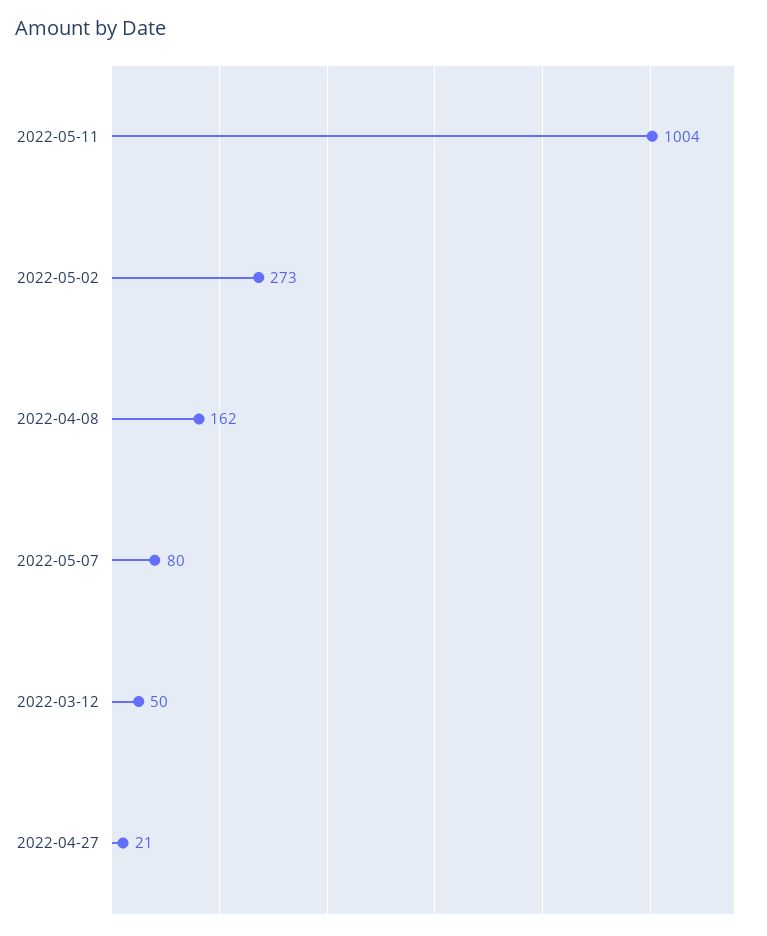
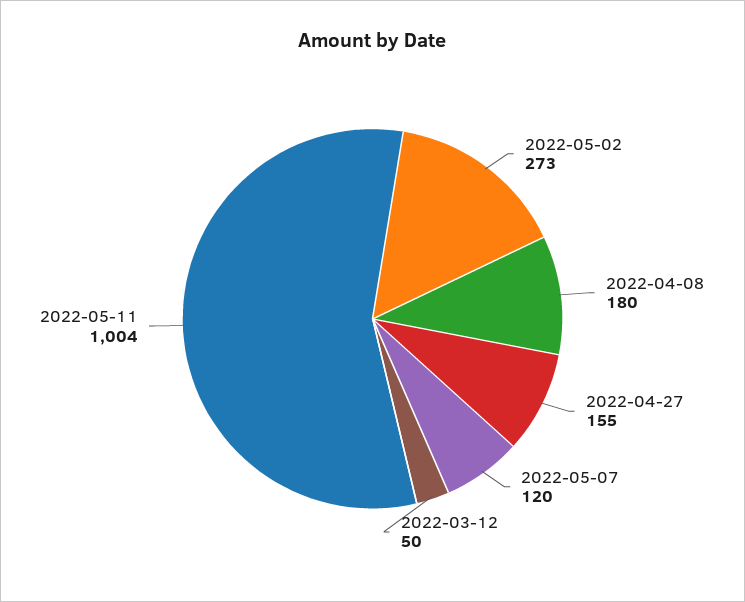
2022-04-08: 162 -> 180
2022-05-07: 80 -> 120
2022-04-27: 21 -> 155

